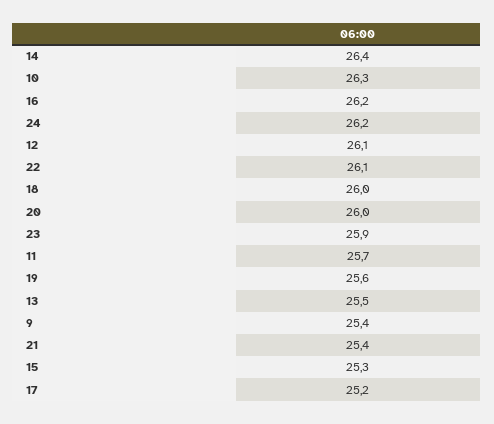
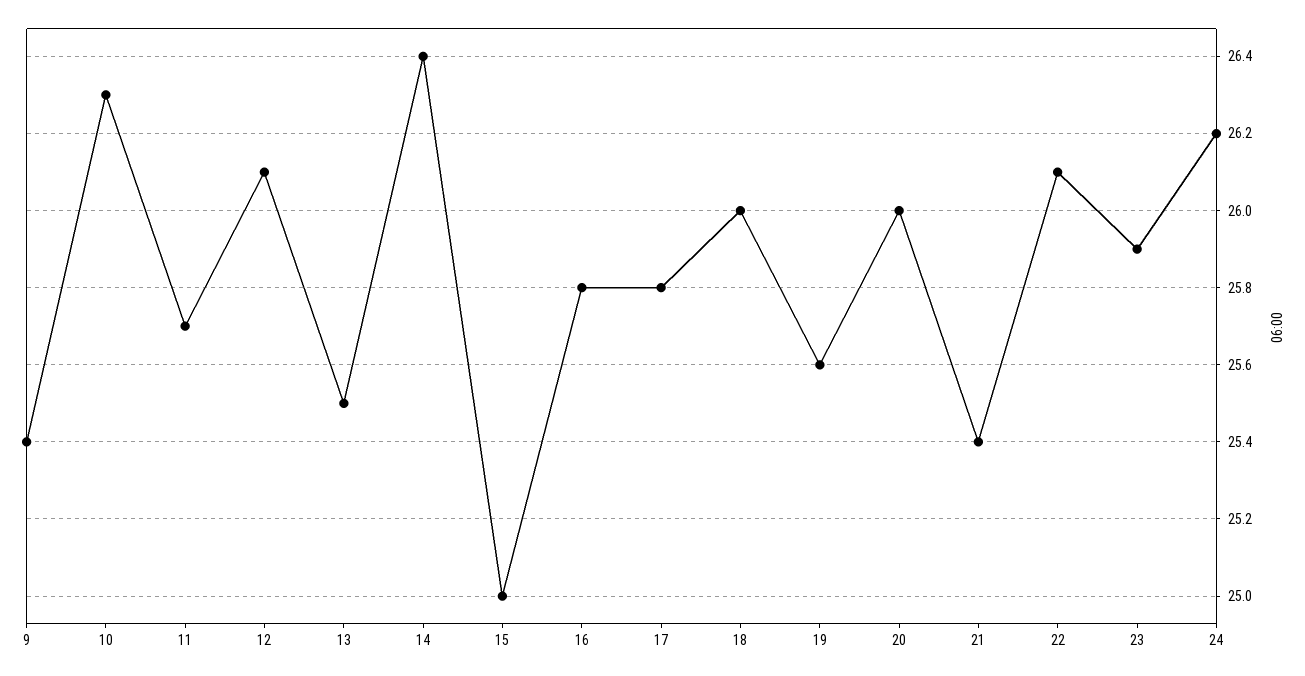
16: 26.2 -> 25.8
15: 25.3 -> 25
17: 25.2 -> 25.8

